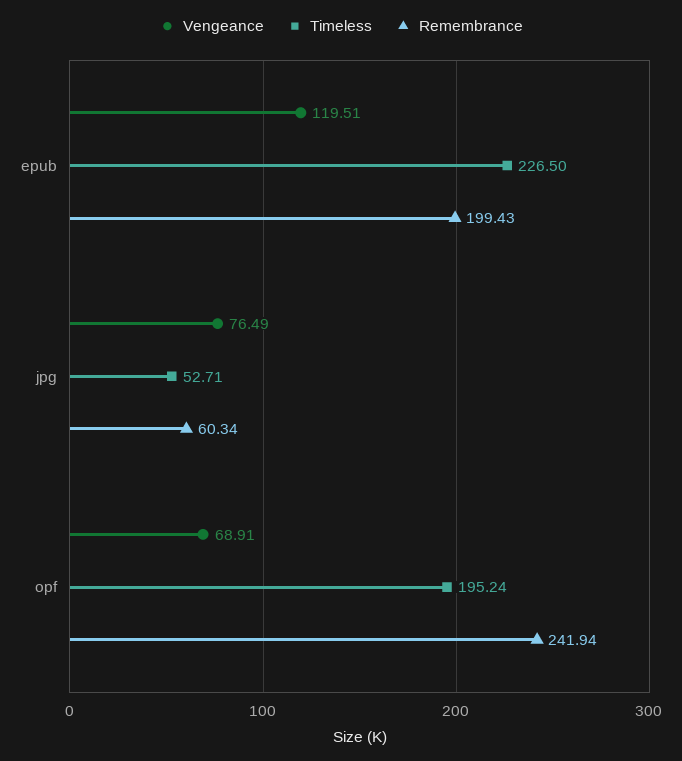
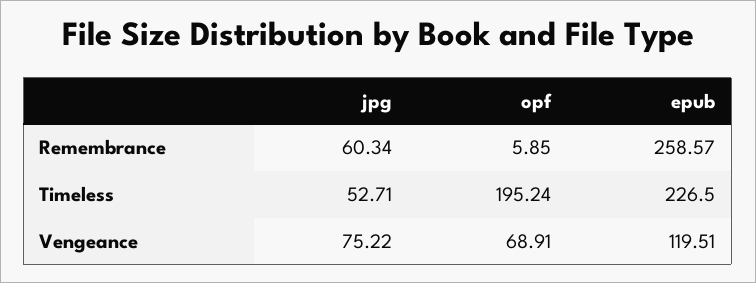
Remembrance, epub: 199.43 -> 258.57
Vengeance, jpg: 76.49 -> 75.22
Remembrance, opf: 241.94 -> 5.85

